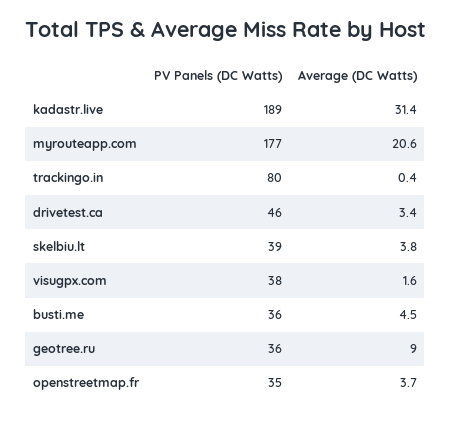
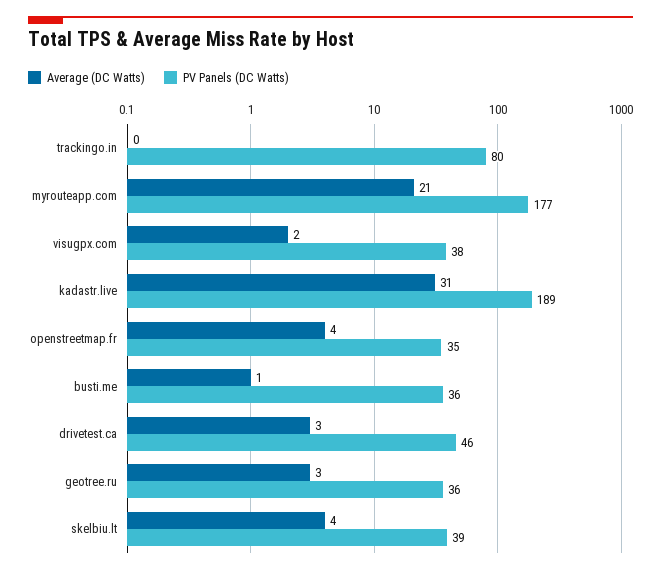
Average (DC Watts), busti.me: 4.5 -> 1
Average (DC Watts), geotree.ru: 9 -> 3

